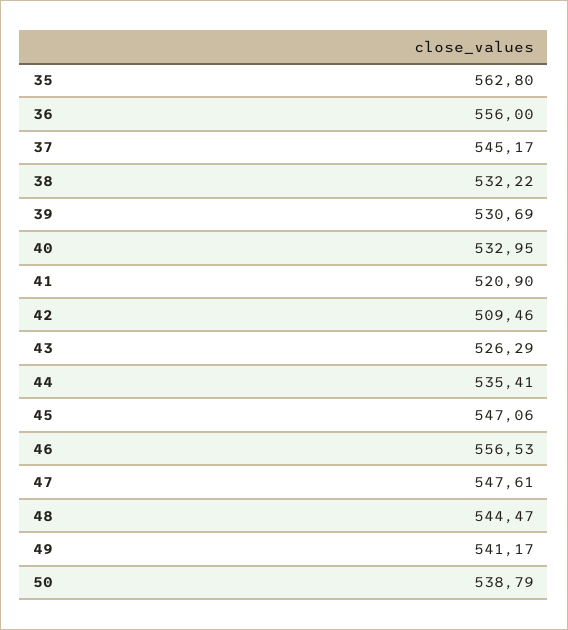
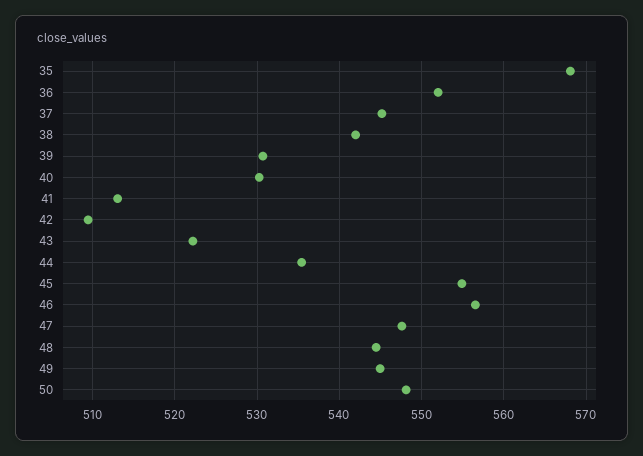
35: 562.8 -> 568
36: 556 -> 552
38: 532.22 -> 542
40: 532.95 -> 530
41: 520.9 -> 513
43: 526.29 -> 522
45: 547.06 -> 555
49: 541.17 -> 545
50: 538.79 -> 548

